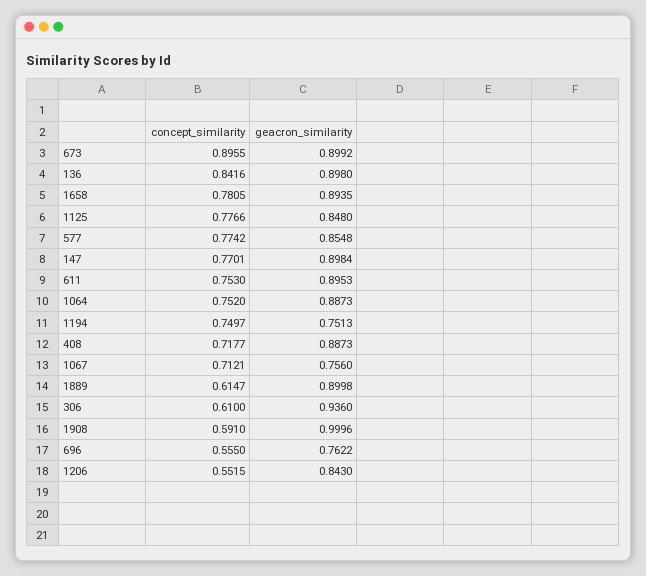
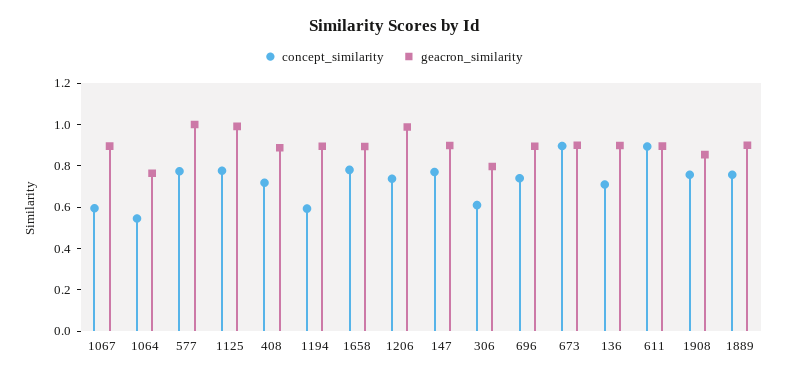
concept_similarity, 136: 0.8416 -> 0.7
geacron_similarity, 1125: 0.848 -> 1
geacron_similarity, 577: 0.8548 -> 1
concept_similarity, 611: 0.753 -> 0.9
concept_similarity, 1064: 0.752 -> 0.55
geacron_similarity, 1064: 0.8873 -> 0.75
concept_similarity, 1194: 0.7497 -> 0.6
geacron_similarity, 1194: 0.7513 -> 0.9
concept_similarity, 1067: 0.7121 -> 0.6
geacron_similarity, 1067: 0.756 -> 0.9
concept_similarity, 1889: 0.6147 -> 0.75
geacron_similarity, 306: 0.936 -> 0.8
concept_similarity, 1908: 0.591 -> 0.75
geacron_similarity, 1908: 0.9996 -> 0.85
concept_similarity, 696: 0.555 -> 0.75
geacron_similarity, 696: 0.7622 -> 0.9
concept_similarity, 1206: 0.5515 -> 0.75
geacron_similarity, 1206: 0.843 -> 1

